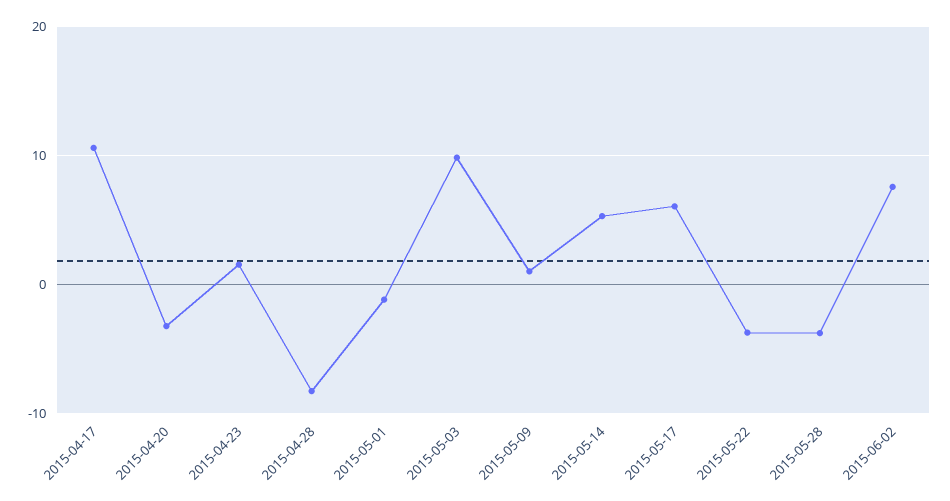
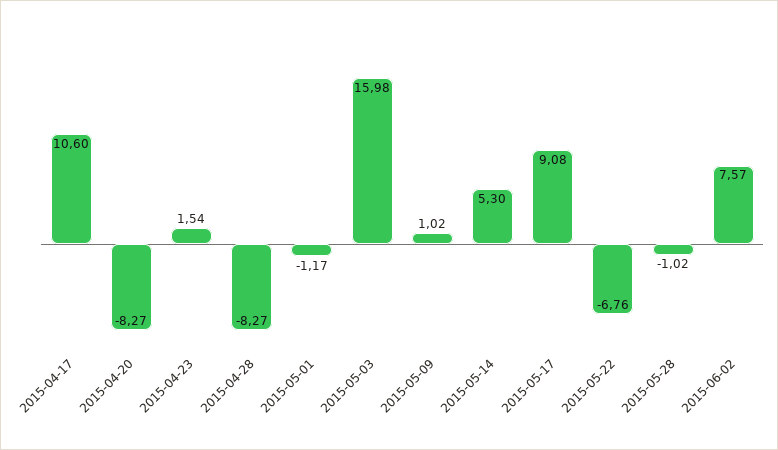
2015-04-20: -3 -> -8.27
2015-05-03: 10 -> 15.98
2015-05-17: 6 -> 9.08
2015-05-22: -4 -> -6.76
2015-05-28: -4 -> -1.02

